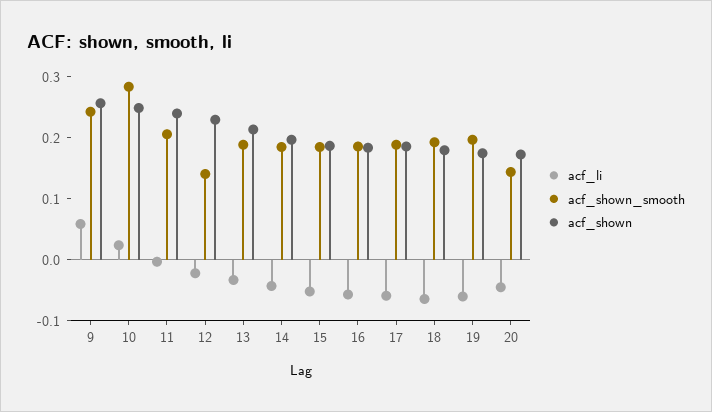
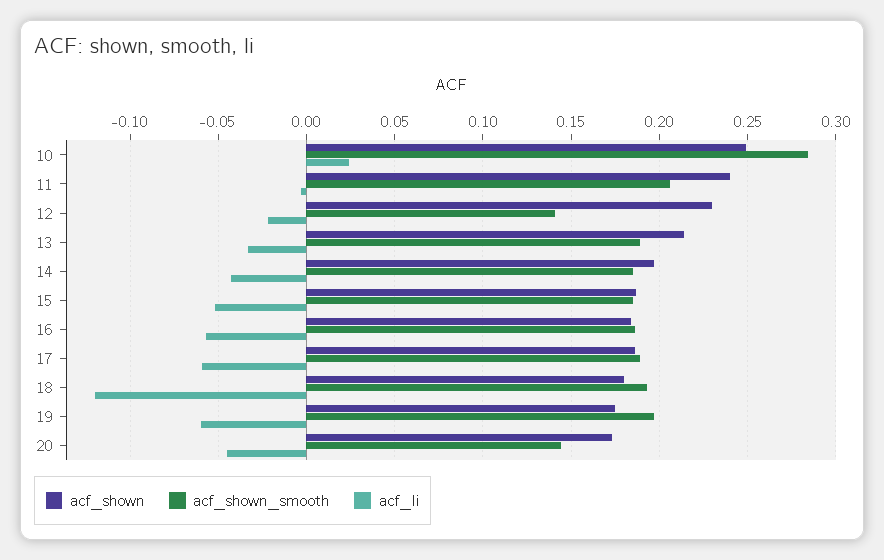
acf_li, 9: 0.06 -> none
acf_shown_smooth, 9: 0.24 -> none
acf_shown, 9: 0.26 -> none
acf_li, 18: -0.06 -> -0.12

